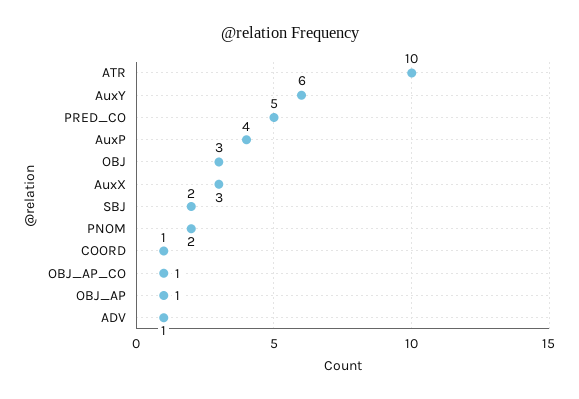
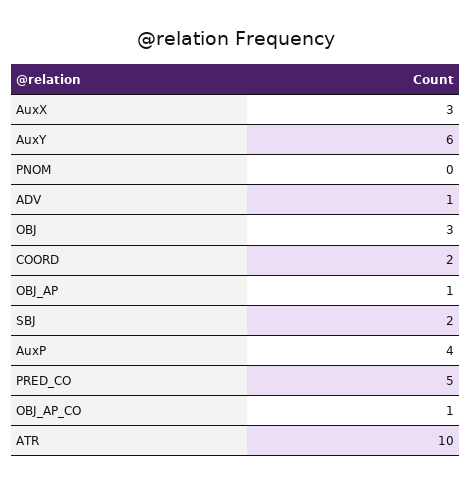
PNOM: 2 -> 0
COORD: 1 -> 2

